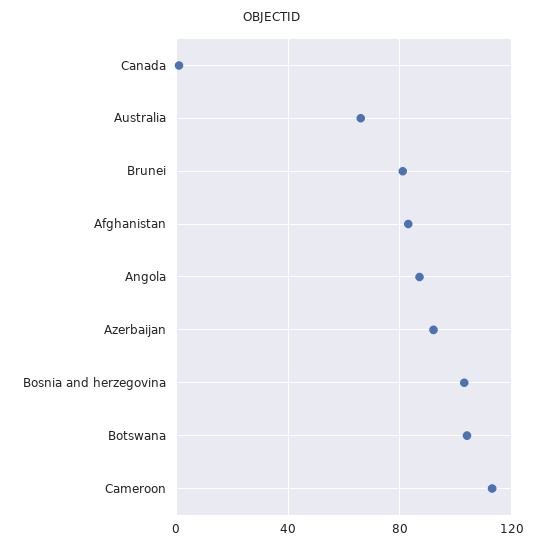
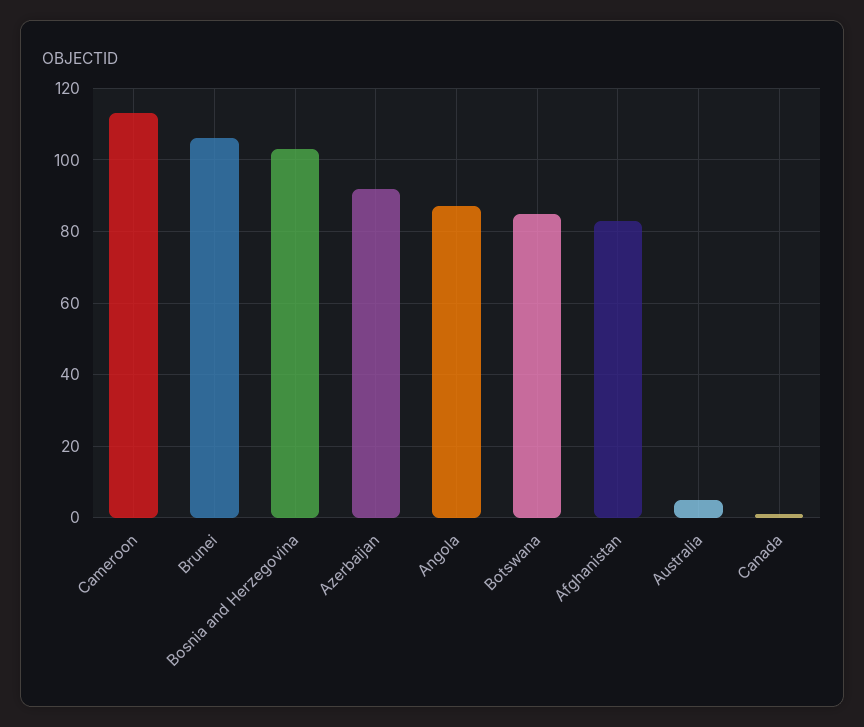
Australia: 65 -> 5
Brunei: 80 -> 105
Botswana: 105 -> 85

